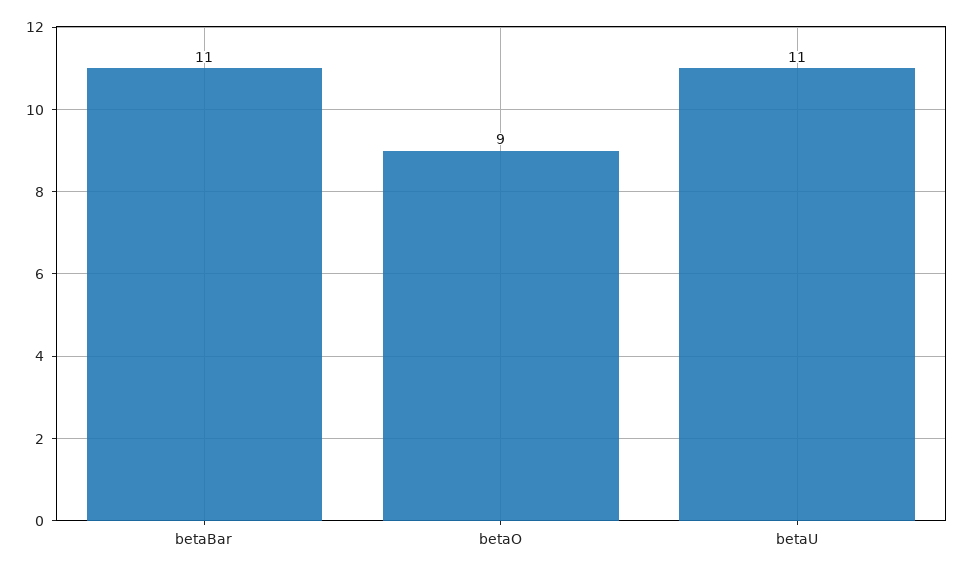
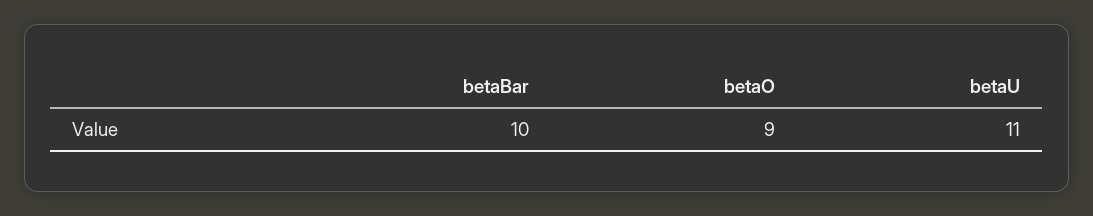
betaBar: 11 -> 10

